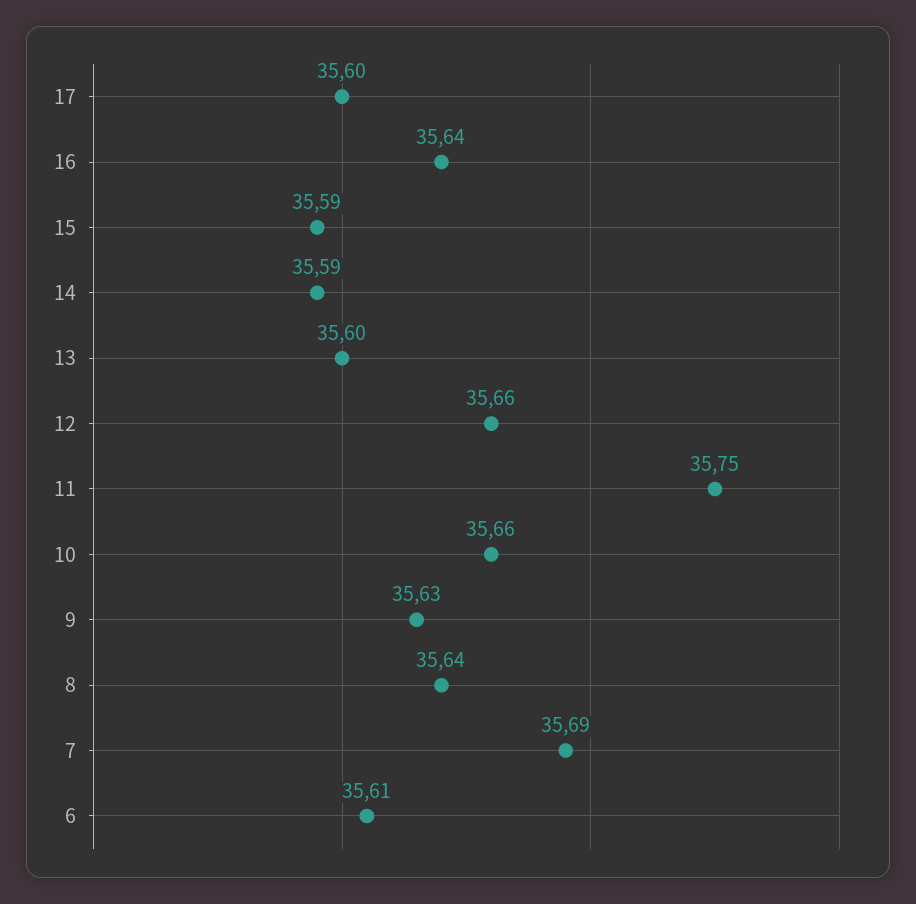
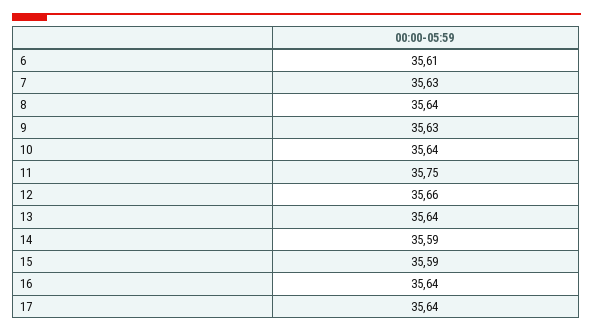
17: 35.6 -> 35.64
13: 35.6 -> 35.64
10: 35.66 -> 35.64
7: 35.69 -> 35.63

